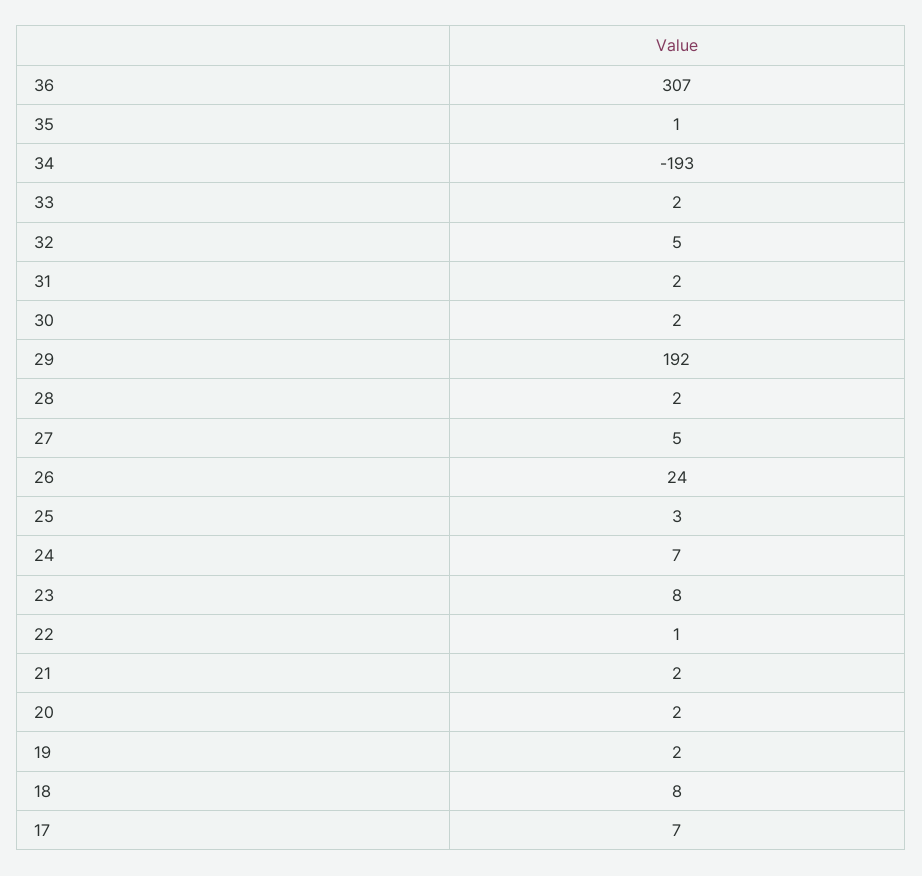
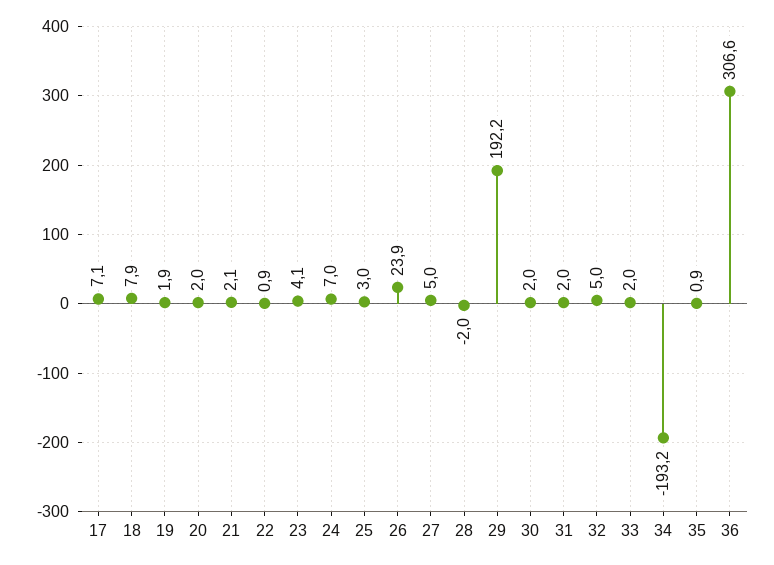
28: 2 -> -2
23: 8 -> 4.1

